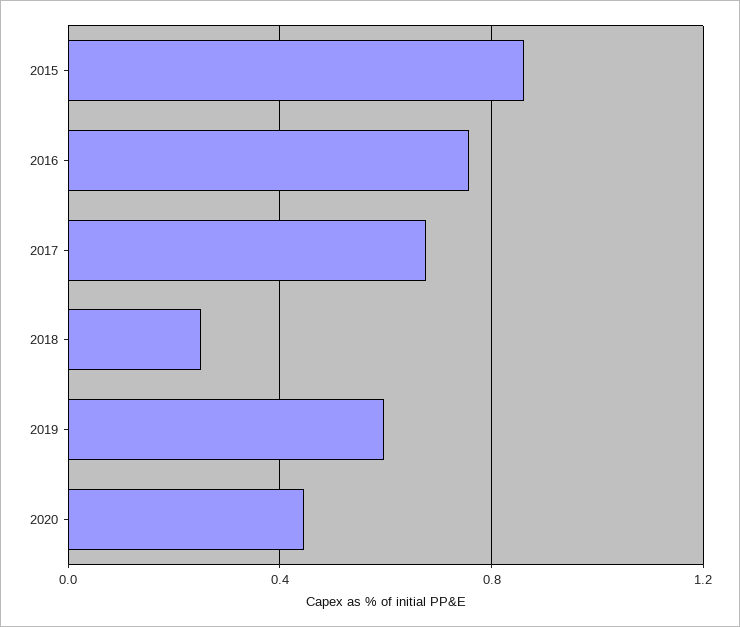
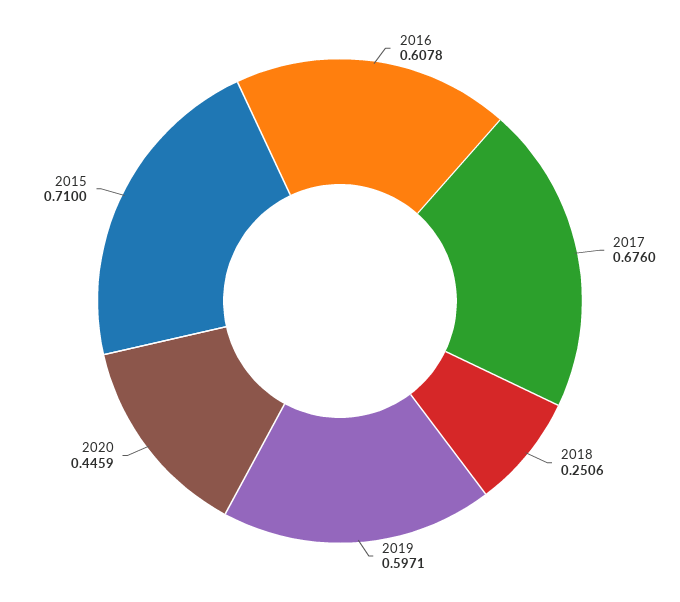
2015: 0.85 -> 0.71
2016: 0.75 -> 0.6078

